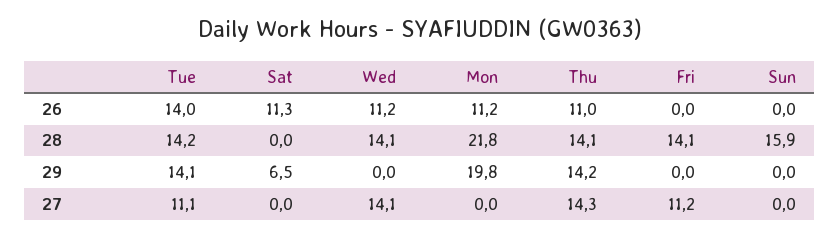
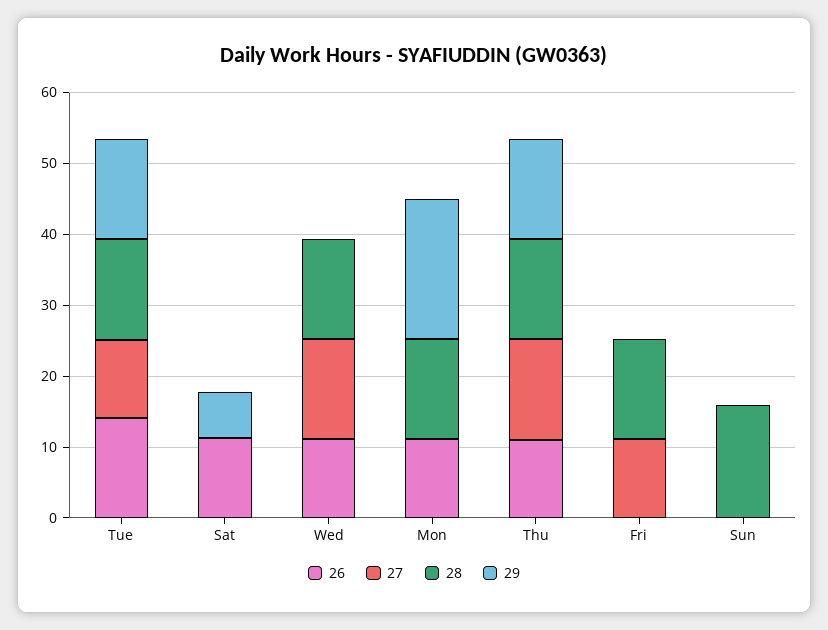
28, Mon: 21.8 -> 14

